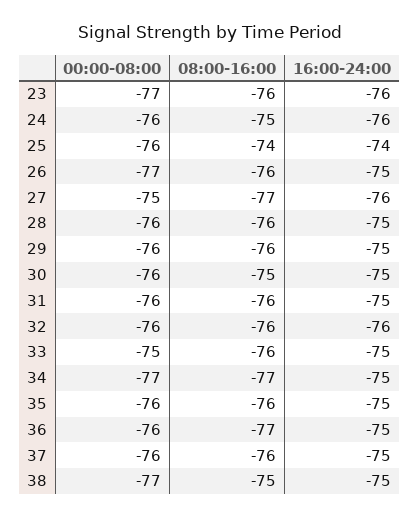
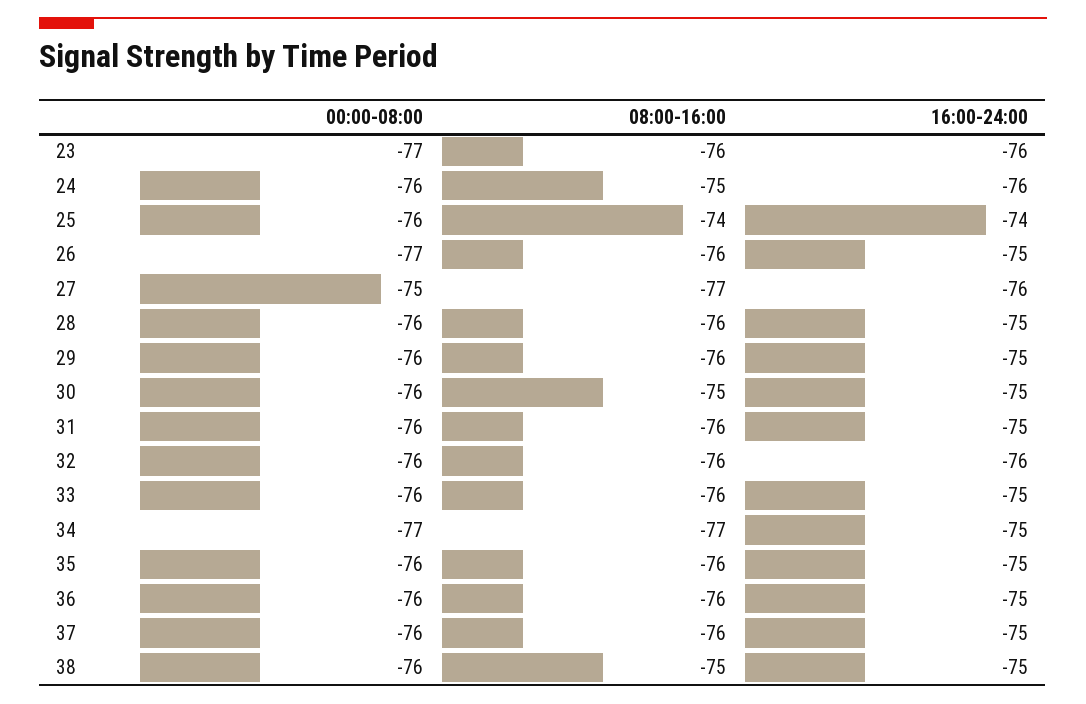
00:00-08:00, 33: -75 -> -76
08:00-16:00, 36: -77 -> -76
00:00-08:00, 38: -77 -> -76

